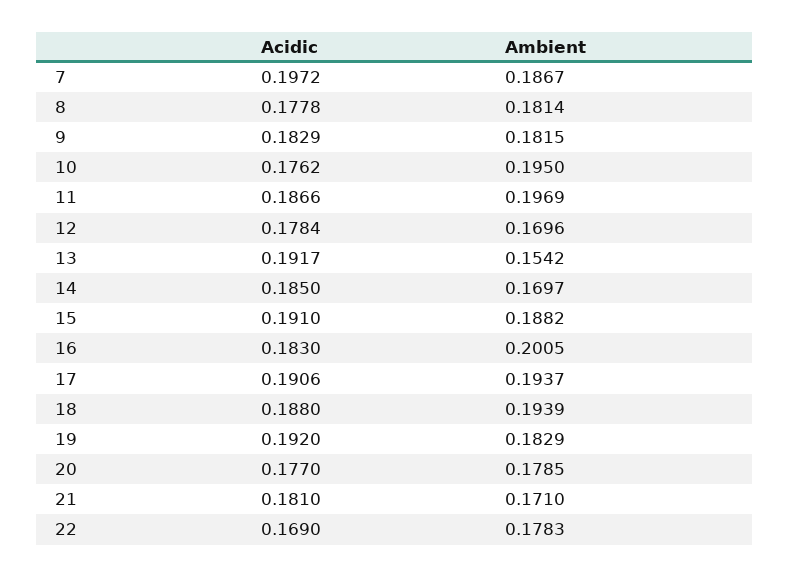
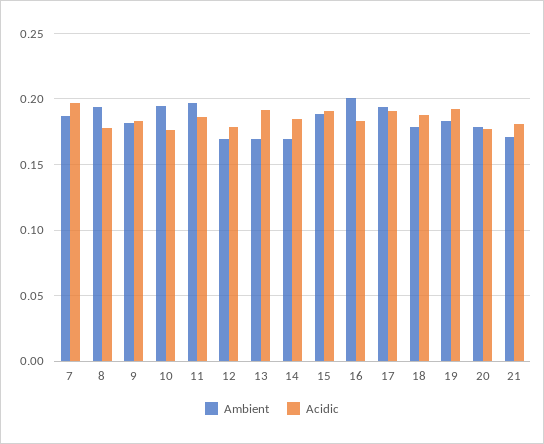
Ambient, 8: 0.1814 -> 0.195
Ambient, 13: 0.1542 -> 0.17
Ambient, 18: 0.1939 -> 0.18
Acidic, 22: 0.169 -> none
Ambient, 22: 0.1783 -> none

